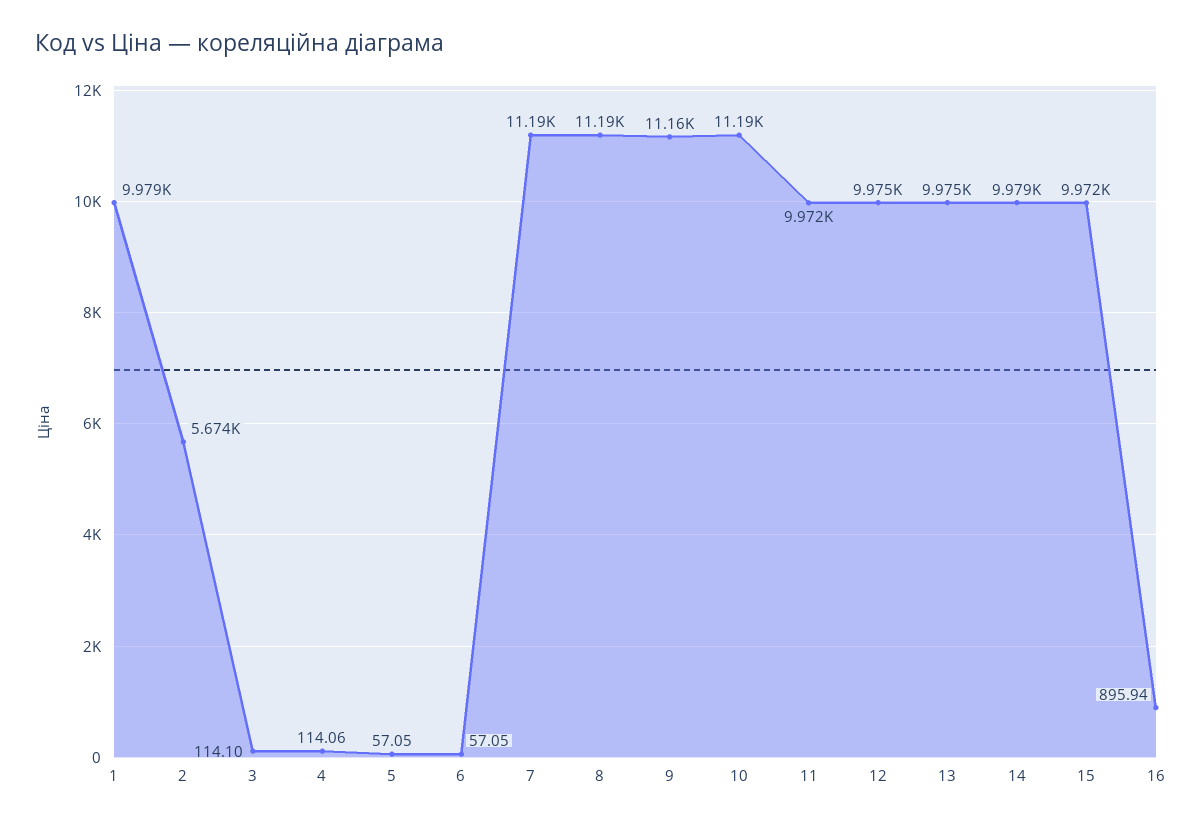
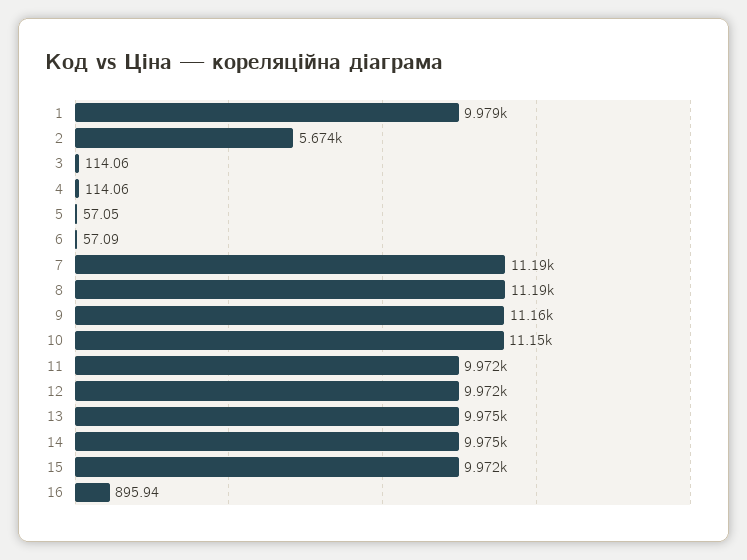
3: 114.1 -> 114.06
6: 57.05 -> 57.09
10: 11190 -> 11150
12: 9975 -> 9972
14: 9979 -> 9975

